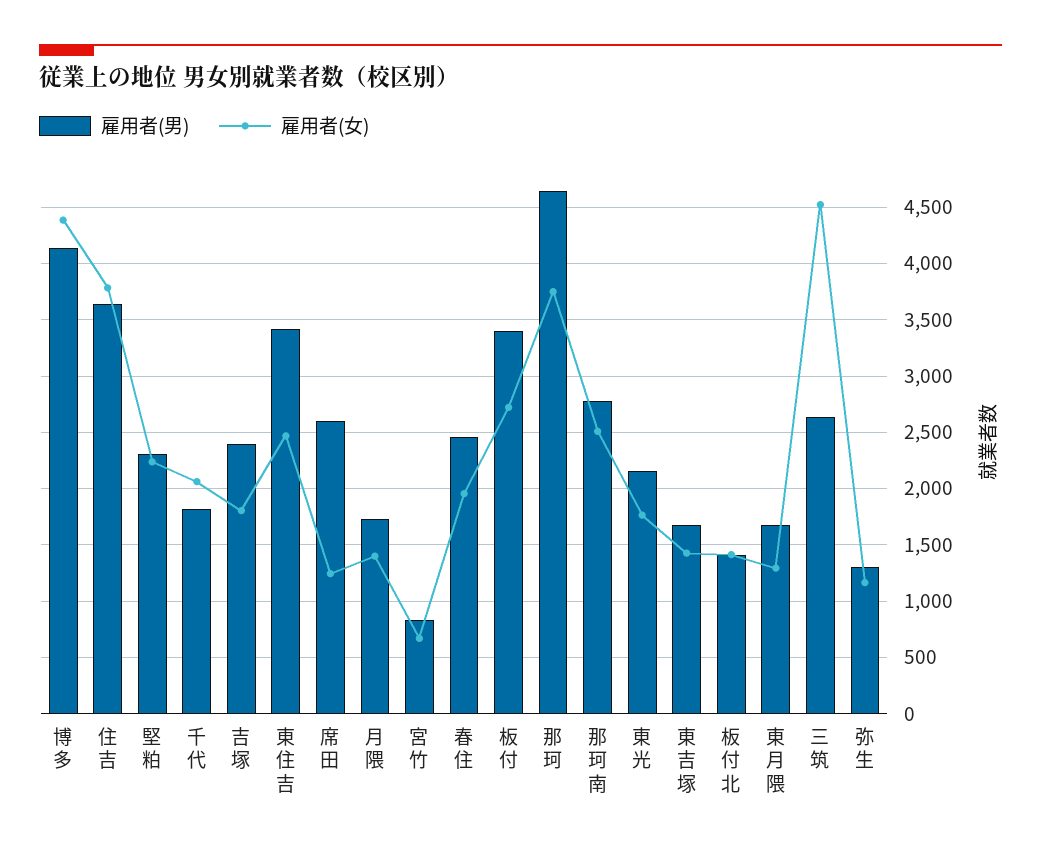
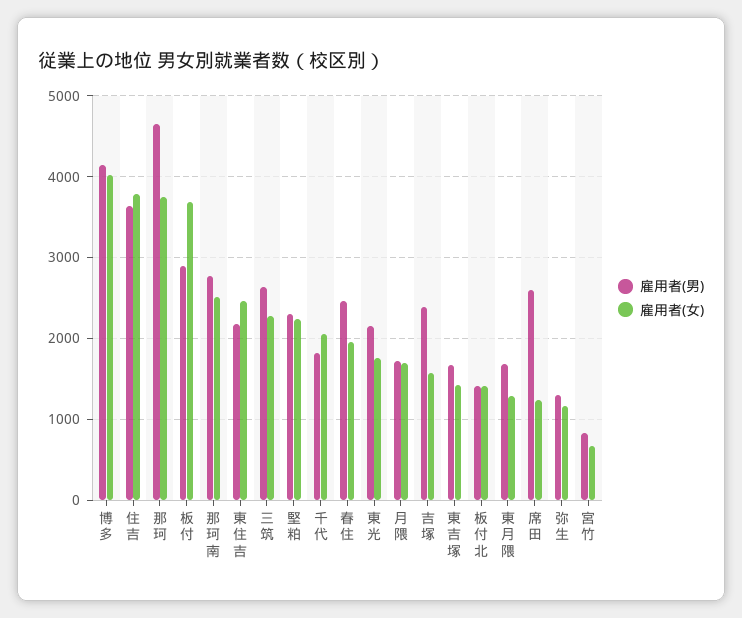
雇用者(女), 博多: 4400 -> 4000
雇用者(女), 吉塚: 1800 -> 1600
雇用者(男), 東住吉: 3400 -> 2200
雇用者(女), 月隈: 1400 -> 1700
雇用者(男), 板付: 3400 -> 2900
雇用者(女), 板付: 2700 -> 3700
雇用者(女), 三筑: 4500 -> 2300

